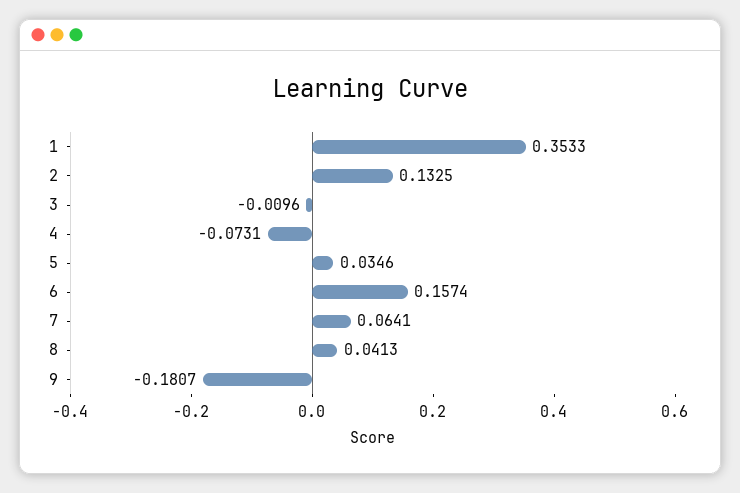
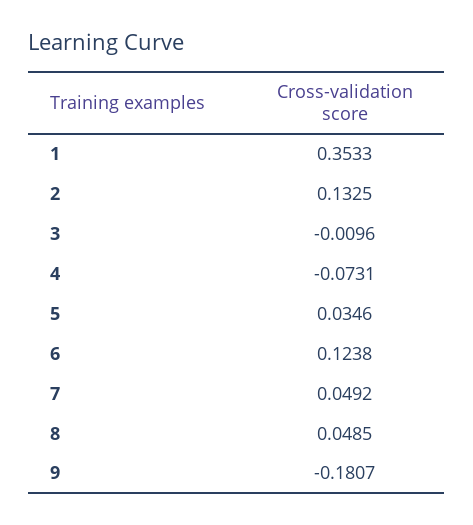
6: 0.1574 -> 0.1238
7: 0.0641 -> 0.0492
8: 0.0413 -> 0.0485

